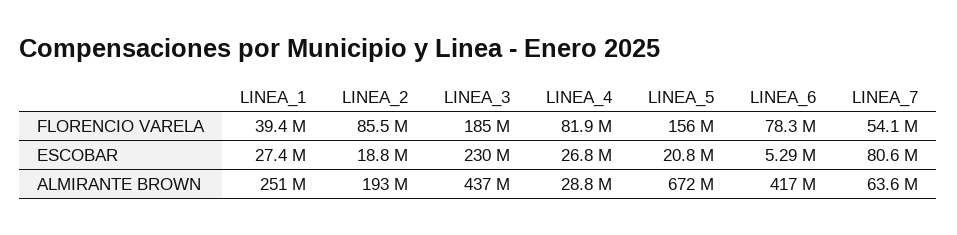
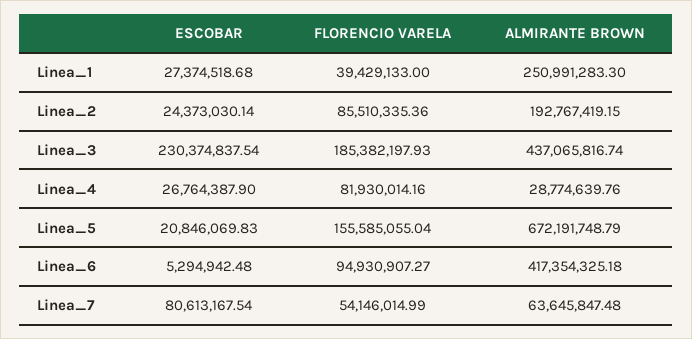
LINEA_6, FLORENCIO VARELA: 78300000 -> 94930907.27
LINEA_2, ESCOBAR: 18800000 -> 24373030.14

